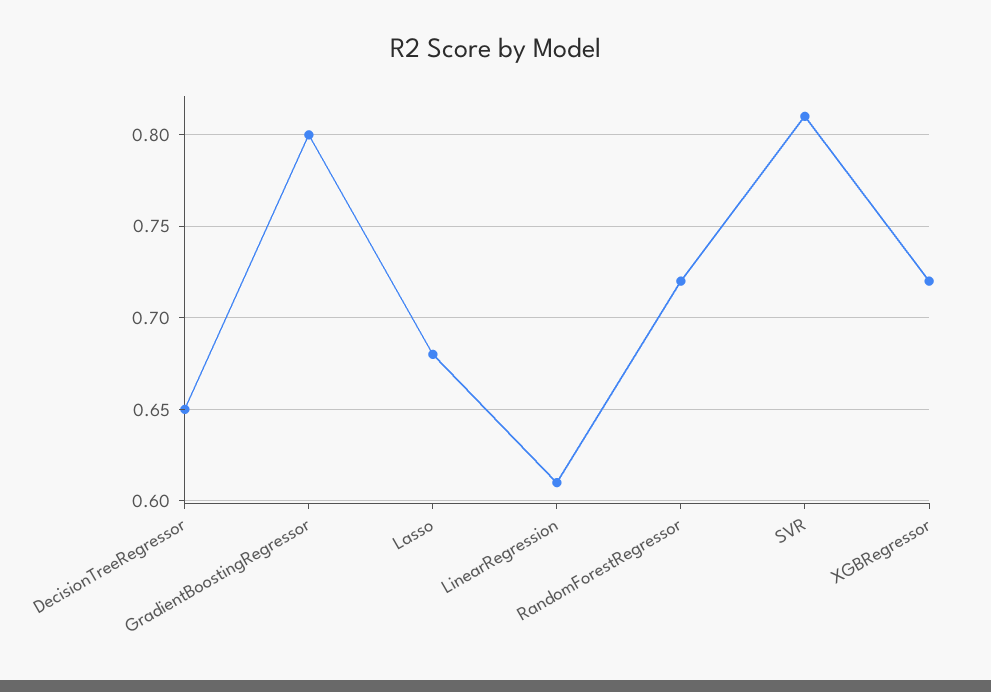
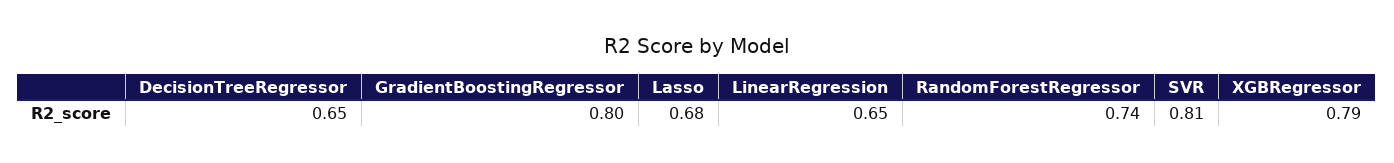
LinearRegression: 0.61 -> 0.65
RandomForestRegressor: 0.72 -> 0.74
XGBRegressor: 0.72 -> 0.79

